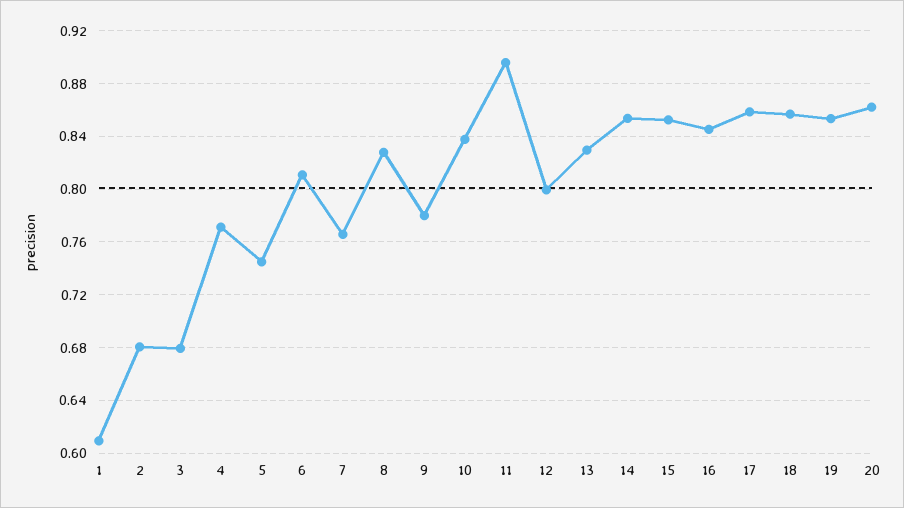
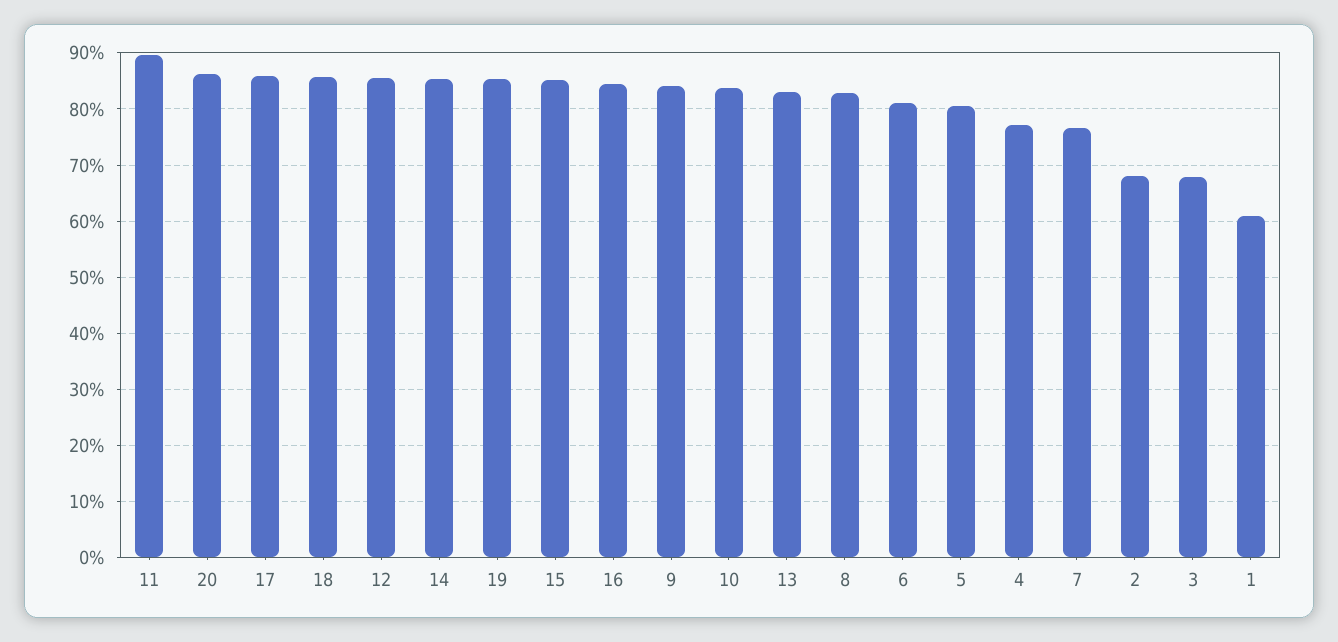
5: 0.745 -> 0.8
9: 0.78 -> 0.84
12: 0.8 -> 0.86

